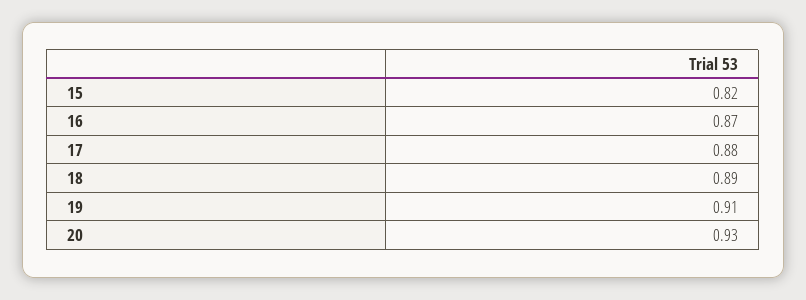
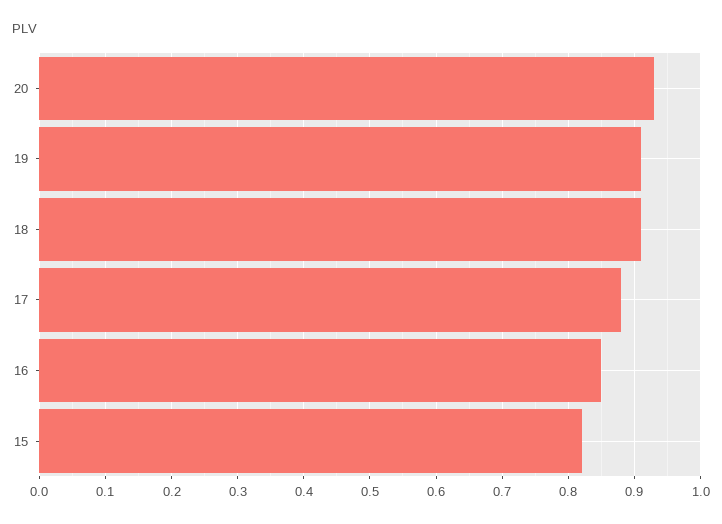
16: 0.87 -> 0.85
18: 0.89 -> 0.91

